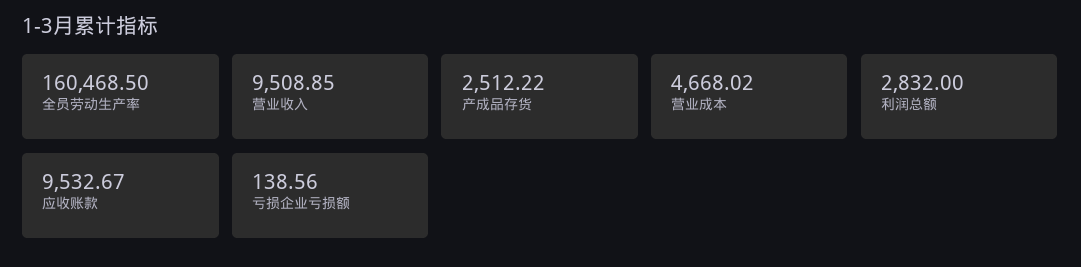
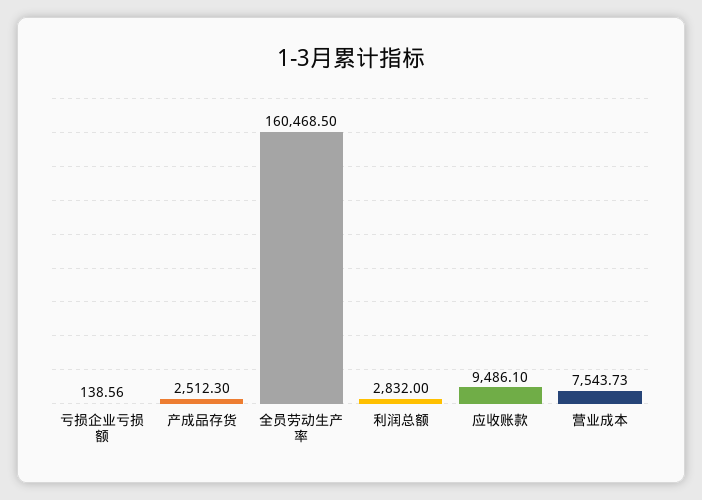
营业收入: 9508.85 -> none
产成品存货: 2512.22 -> 2512.3
营业成本: 4668.02 -> 7543.73
应收账款: 9532.67 -> 9486.1

